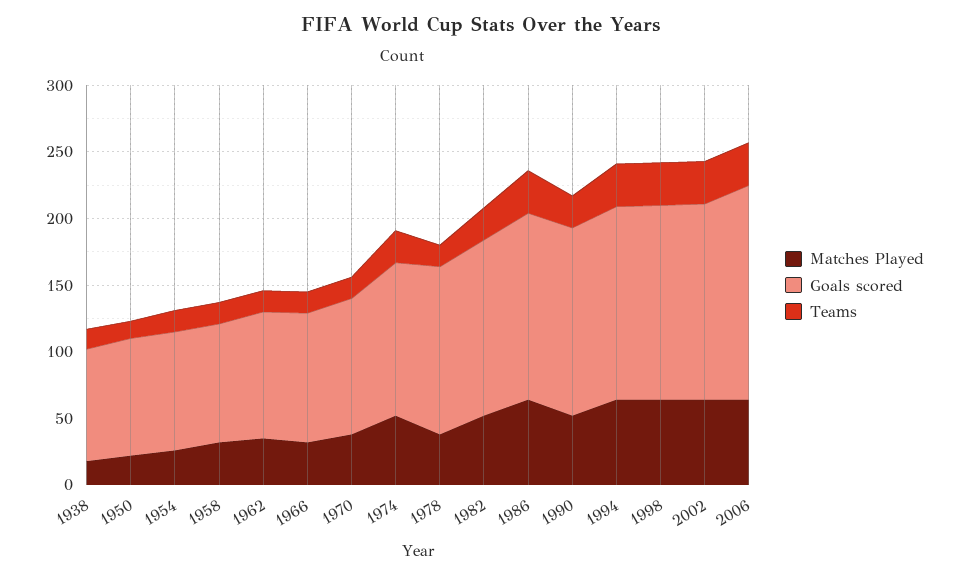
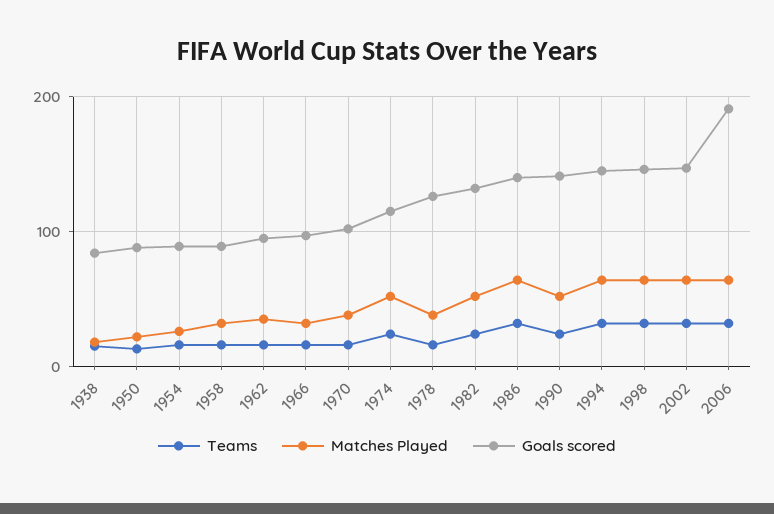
Goals scored, 2006: 160 -> 190

